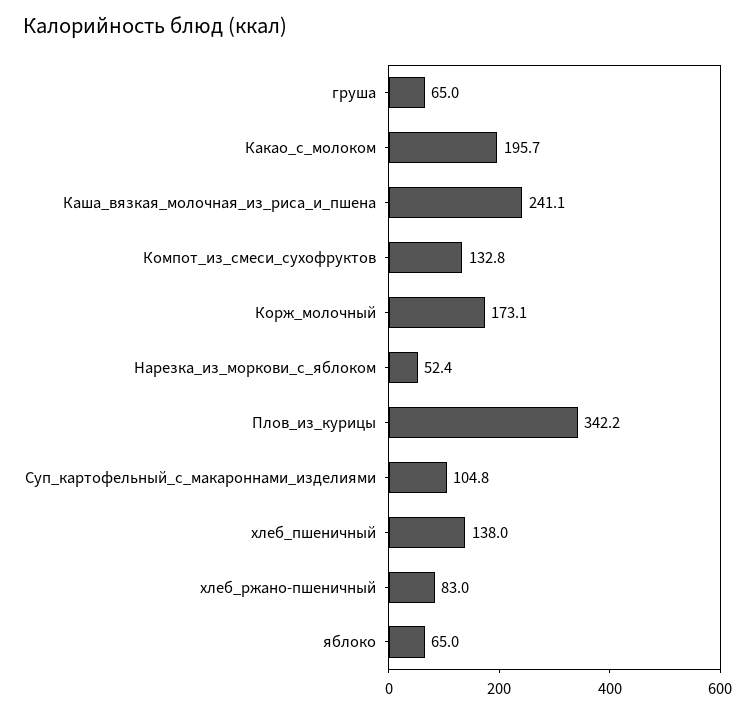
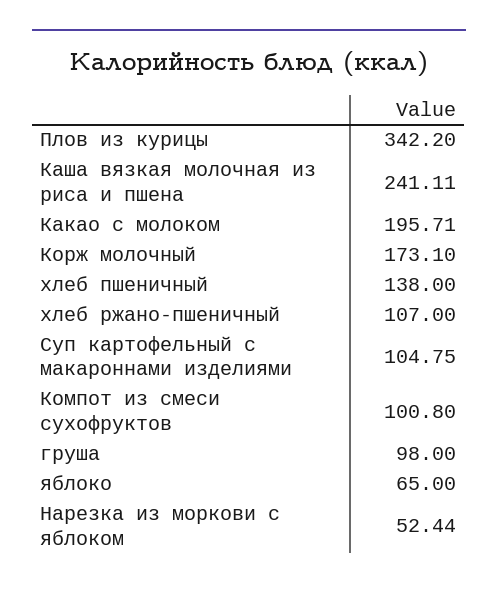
груша: 65 -> 98
Компот_из_смеси_сухофруктов: 132.8 -> 100.8
хлеб_ржано-пшеничный: 83 -> 107

